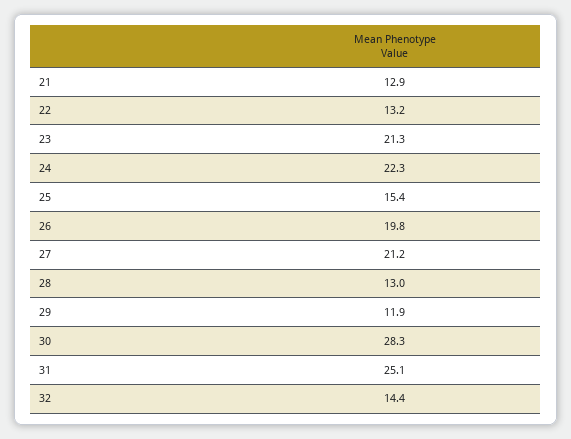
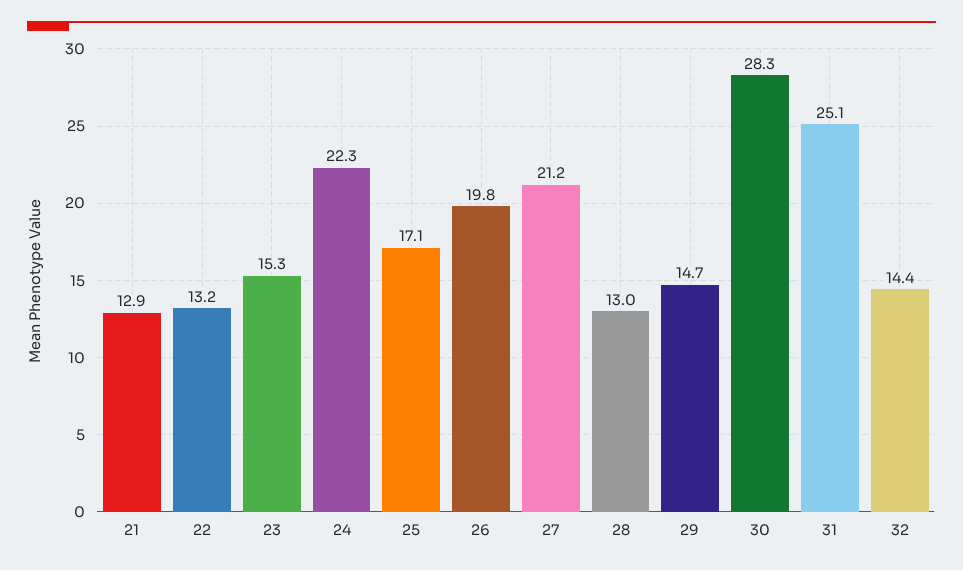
23: 21.3 -> 15.3
25: 15.4 -> 17.1
29: 11.9 -> 14.7

